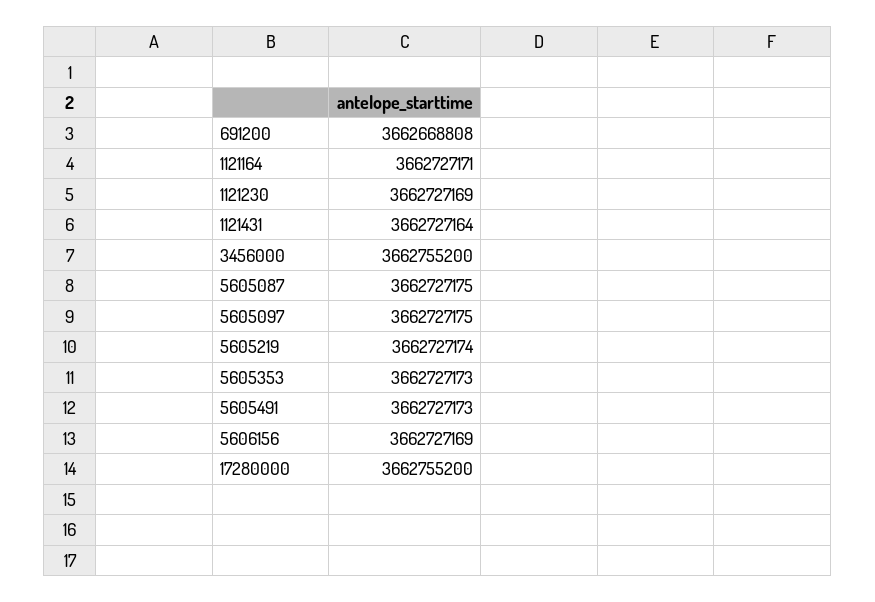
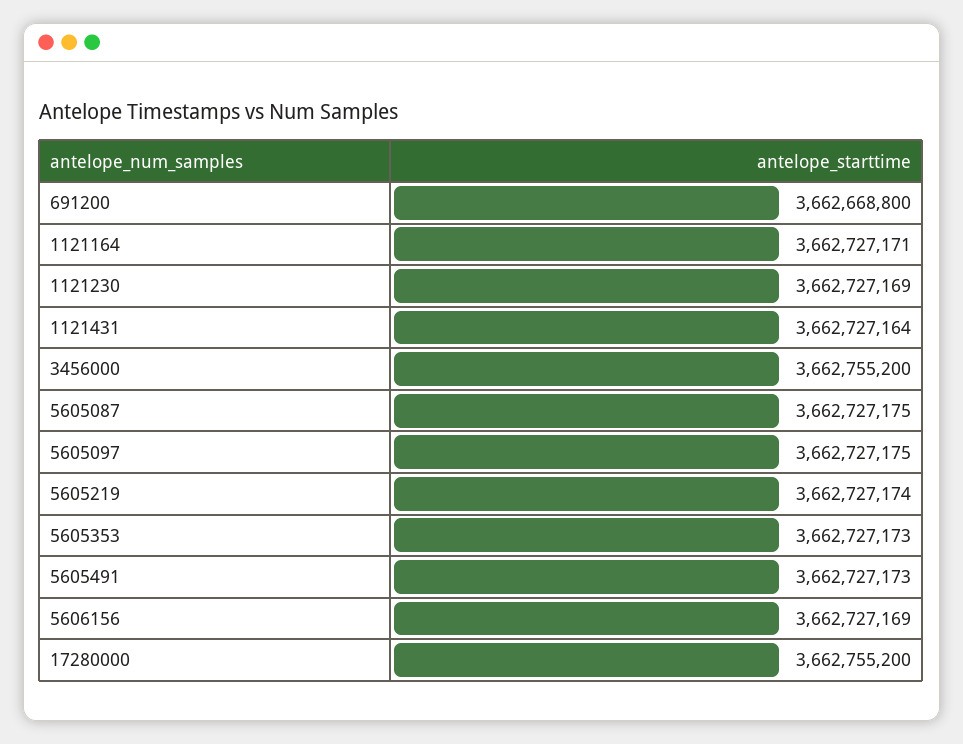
691200: 3662668808 -> 3662668800

